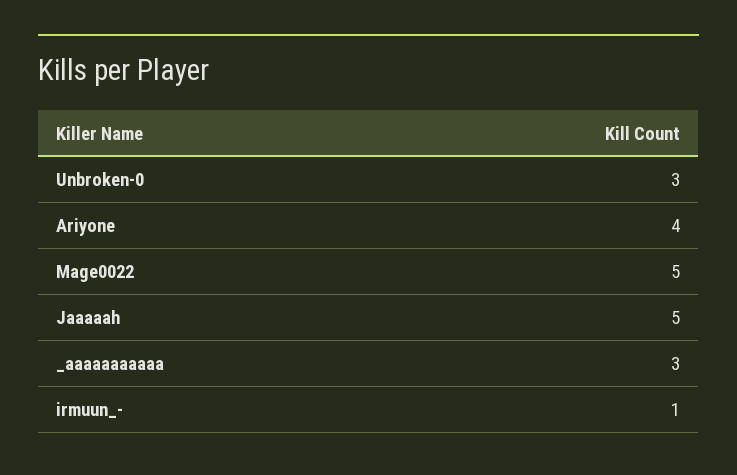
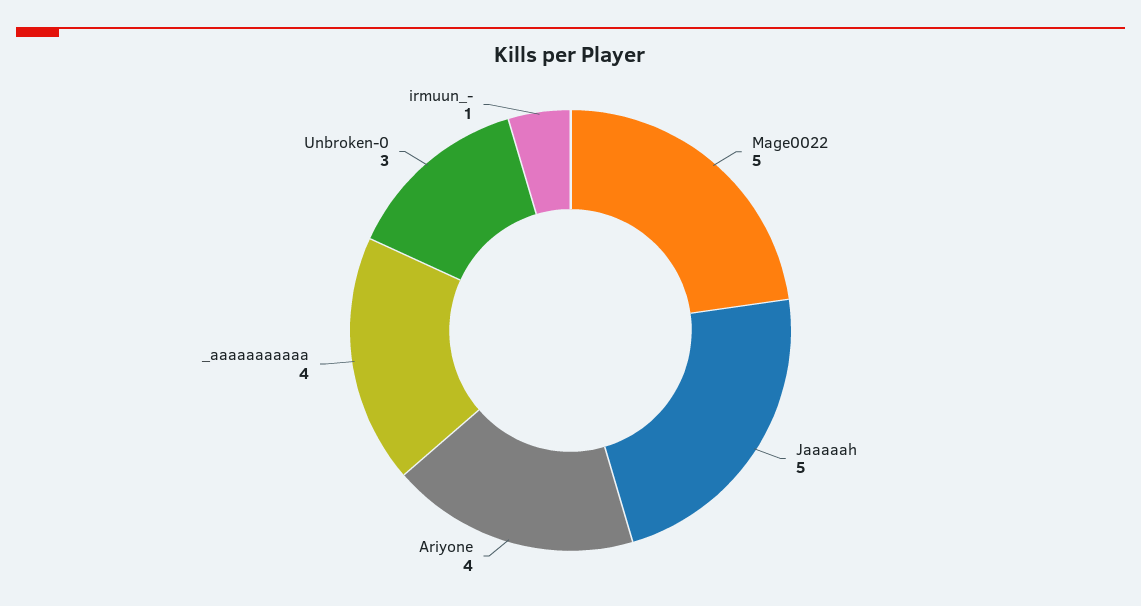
_aaaaaaaaaaa: 3 -> 4

